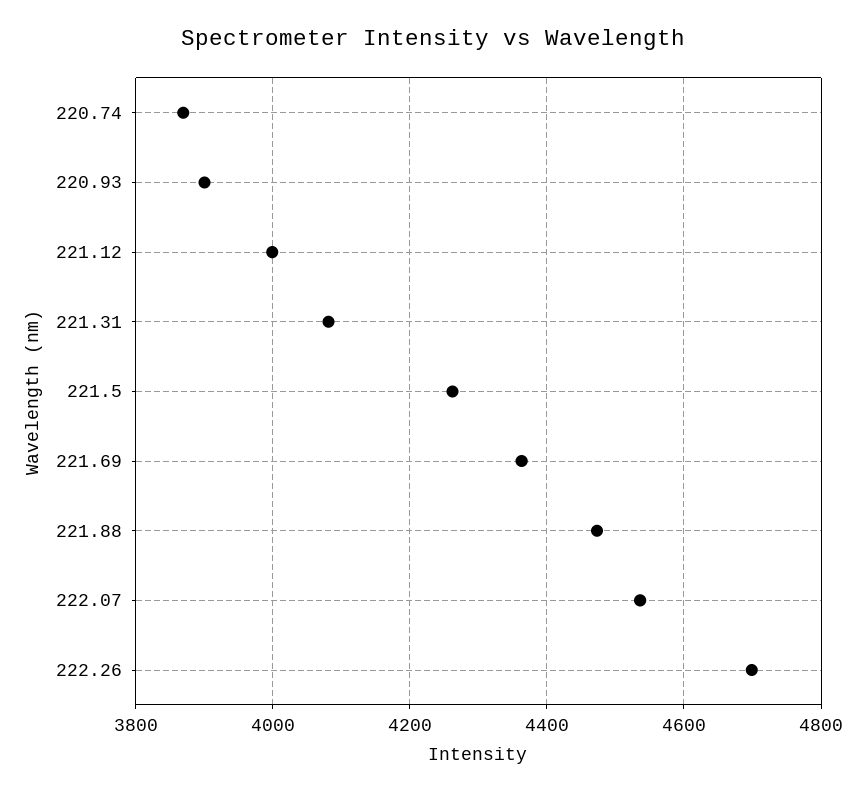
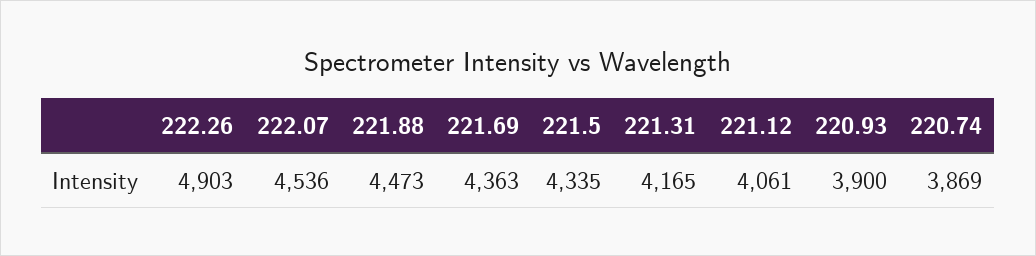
221.12: 4000 -> 4061
221.31: 4080 -> 4165
221.5: 4260 -> 4335
222.26: 4700 -> 4903

